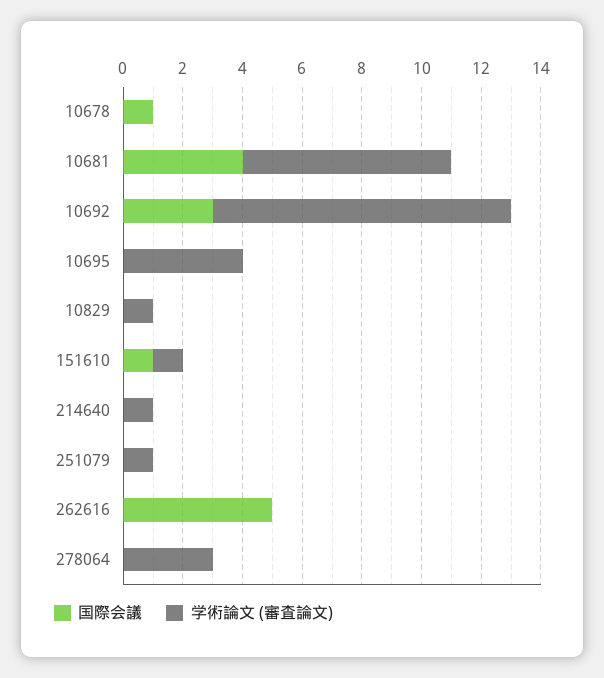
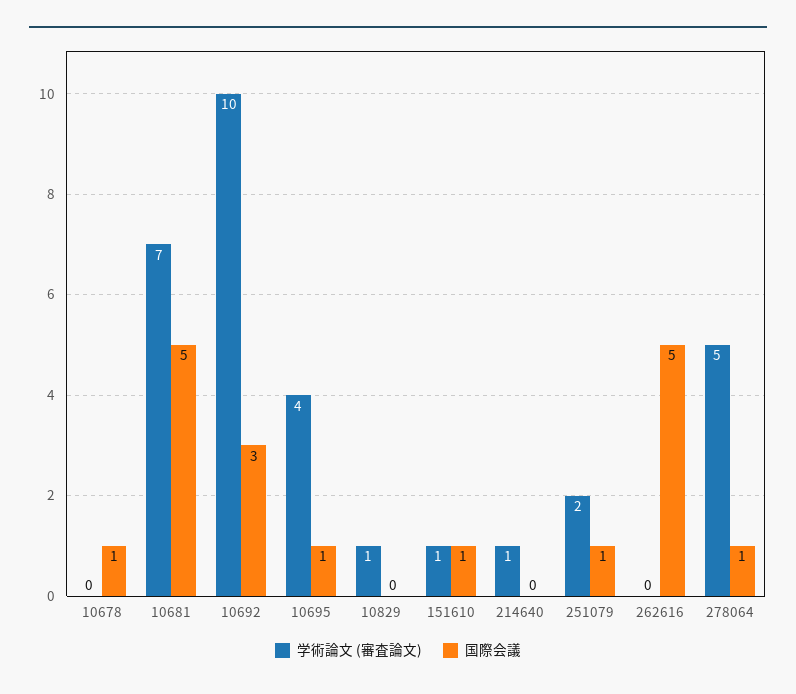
国際会議, 10681: 4 -> 5
国際会議, 10695: 0 -> 1
国際会議, 251079: 0 -> 1
学術論文 (審査論文), 251079: 1 -> 2
国際会議, 278064: 0 -> 1
学術論文 (審査論文), 278064: 3 -> 5

